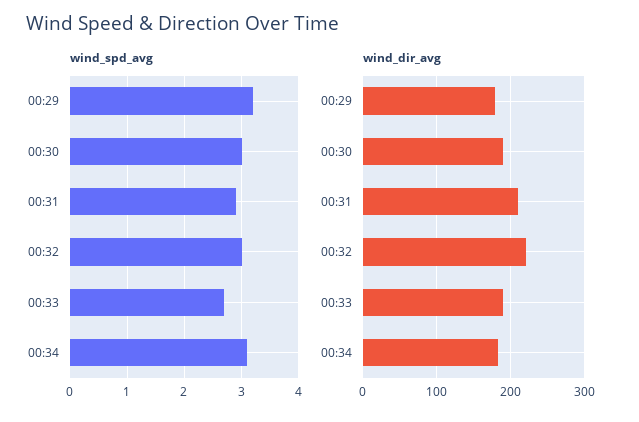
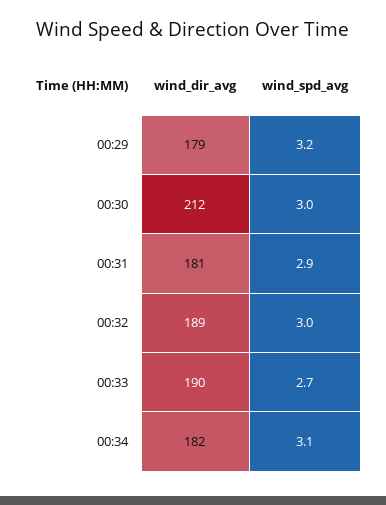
wind_dir_avg, 00:30: 190 -> 212
wind_dir_avg, 00:31: 210 -> 181
wind_dir_avg, 00:32: 220 -> 189

